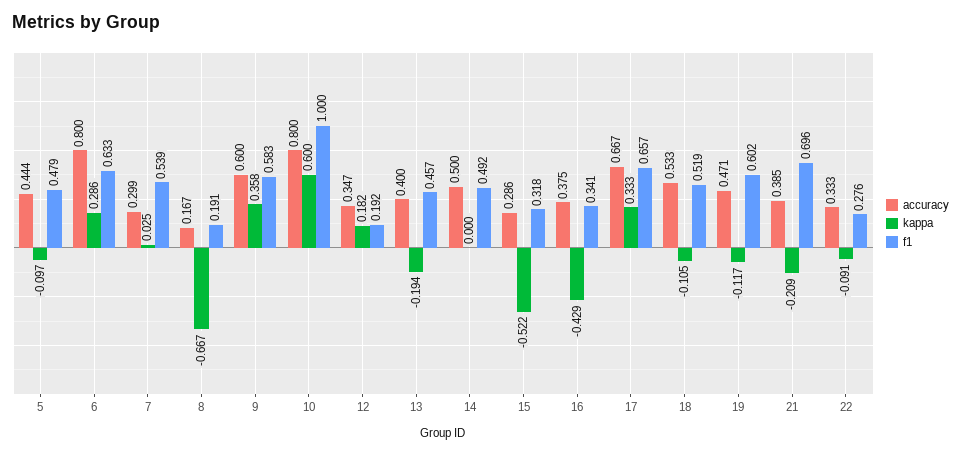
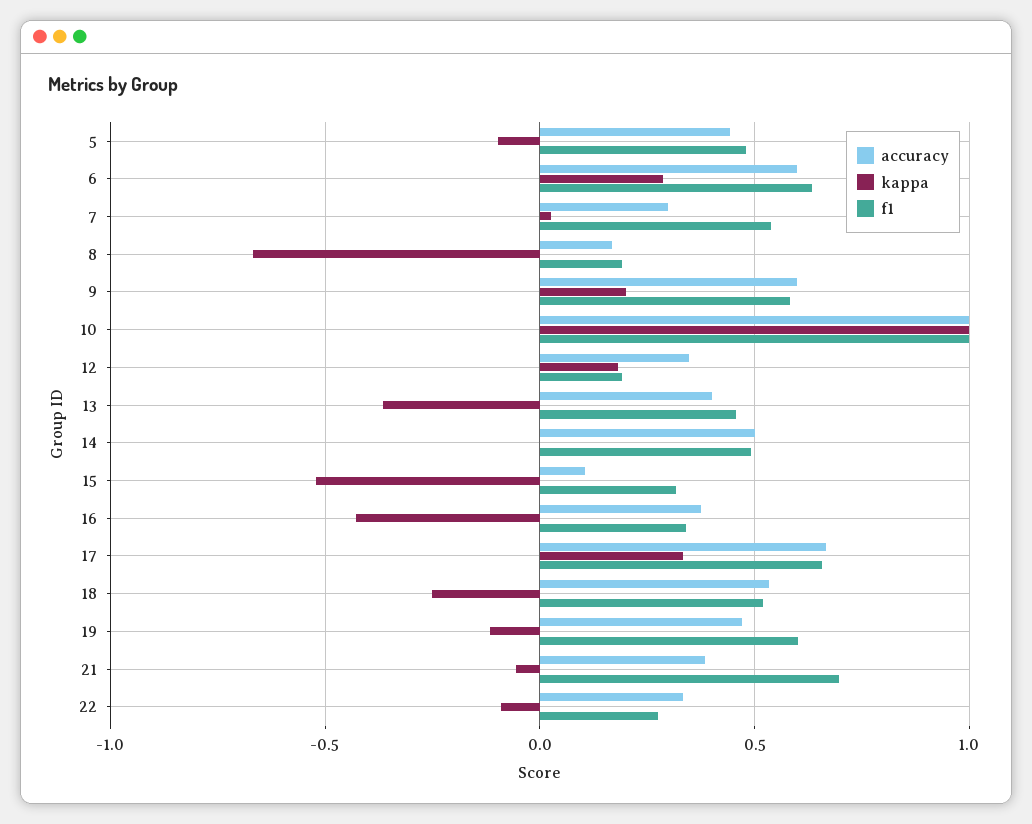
accuracy, 6: 0.8 -> 0.6
kappa, 9: 0.358 -> 0.2
accuracy, 10: 0.8 -> 1
kappa, 10: 0.6 -> 1
kappa, 13: -0.194 -> -0.35
accuracy, 15: 0.286 -> 0.1
kappa, 18: -0.105 -> -0.25
kappa, 21: -0.209 -> -0.05

